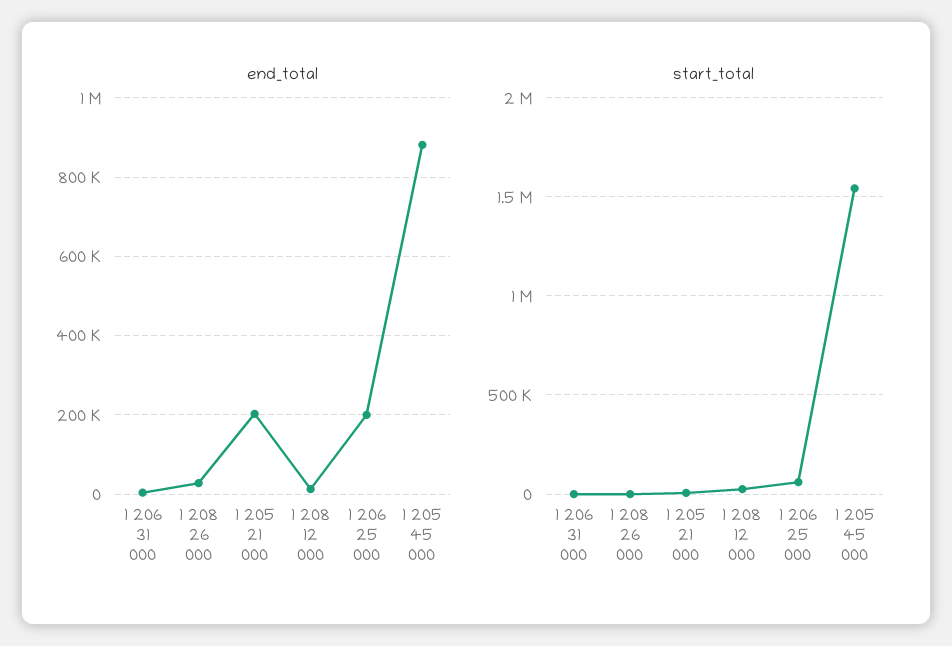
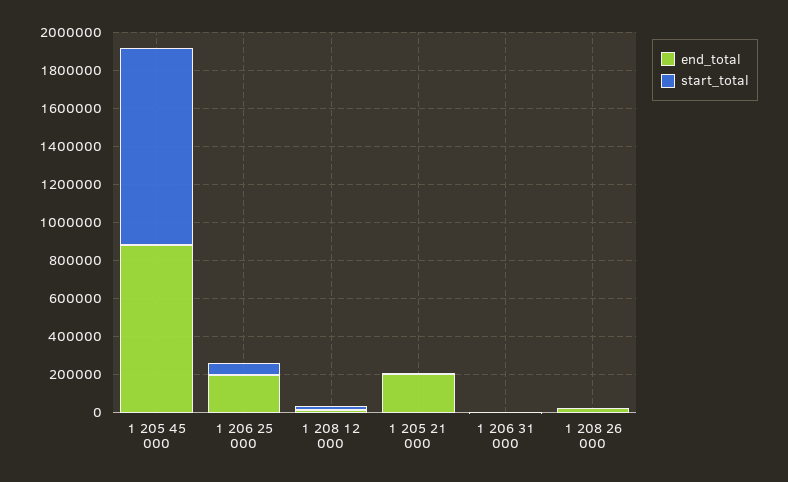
start_total, 1 205 45 000: 1550000 -> 1050000

